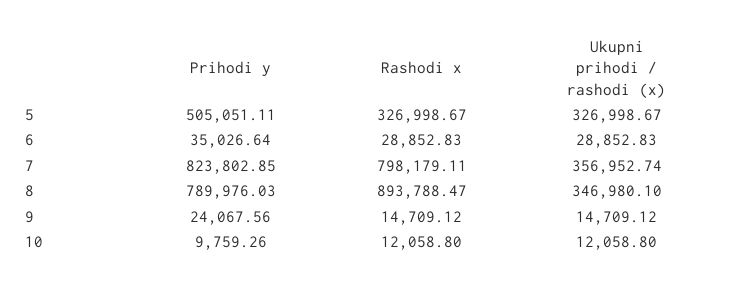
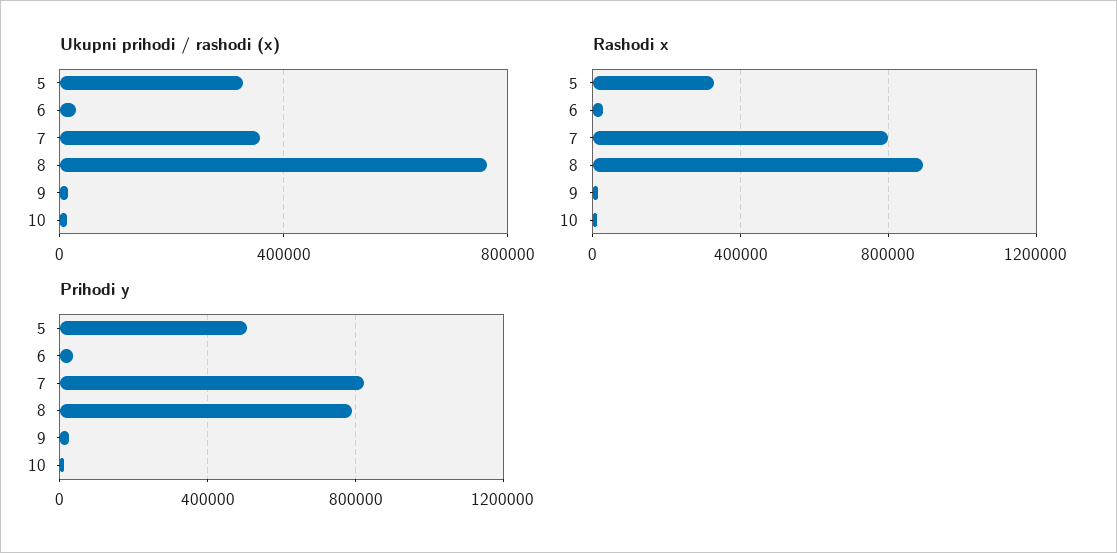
Ukupni prihodi / rashodi (x), 8: 346980.1 -> 750000

